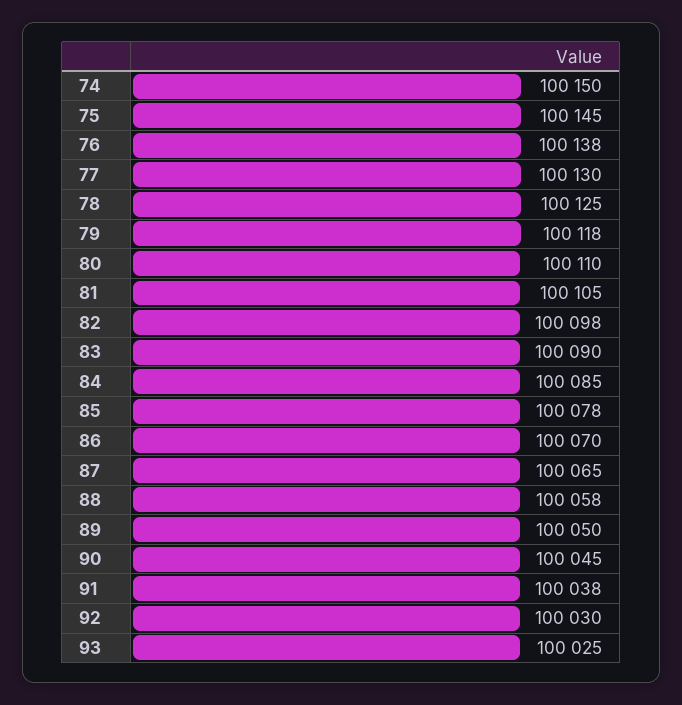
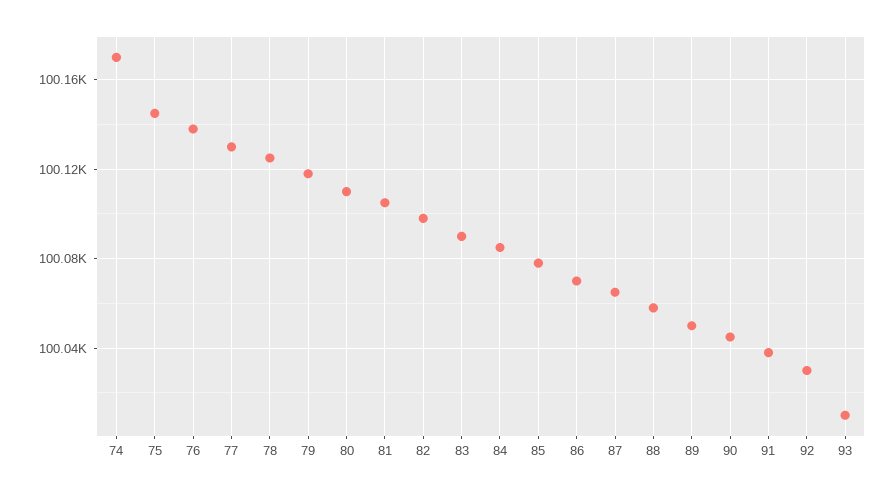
74: 100150 -> 100170
93: 100025 -> 100010

